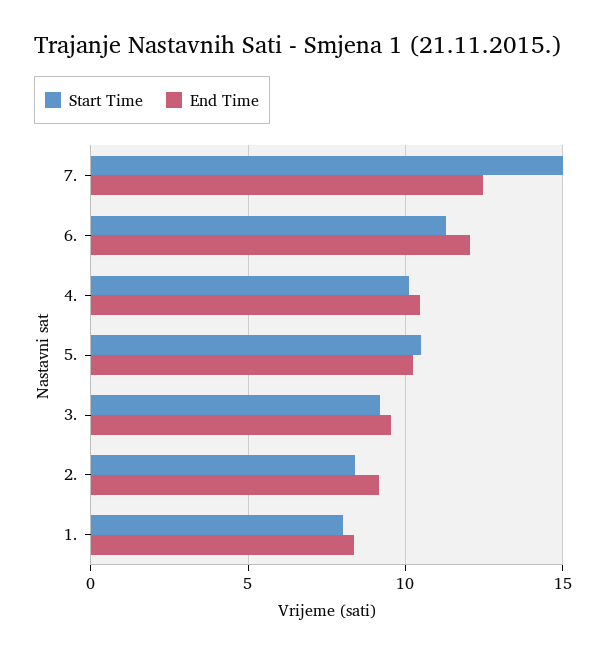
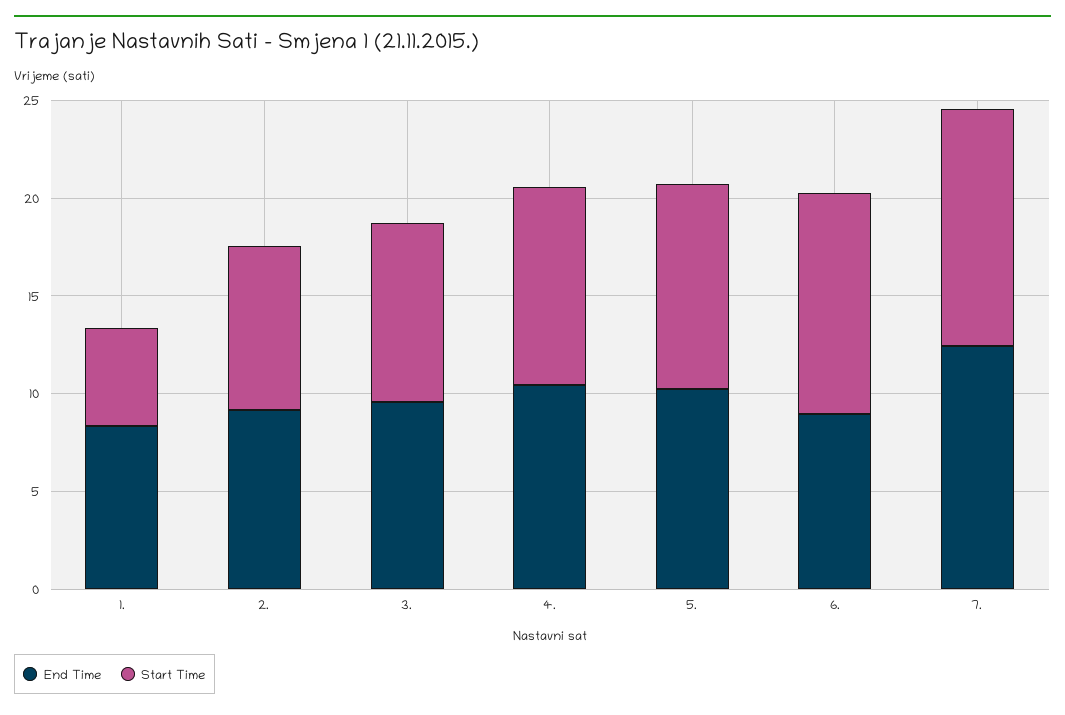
Start Time, 7.: 15 -> 12
End Time, 6.: 12 -> 9
Start Time, 1.: 8 -> 5

